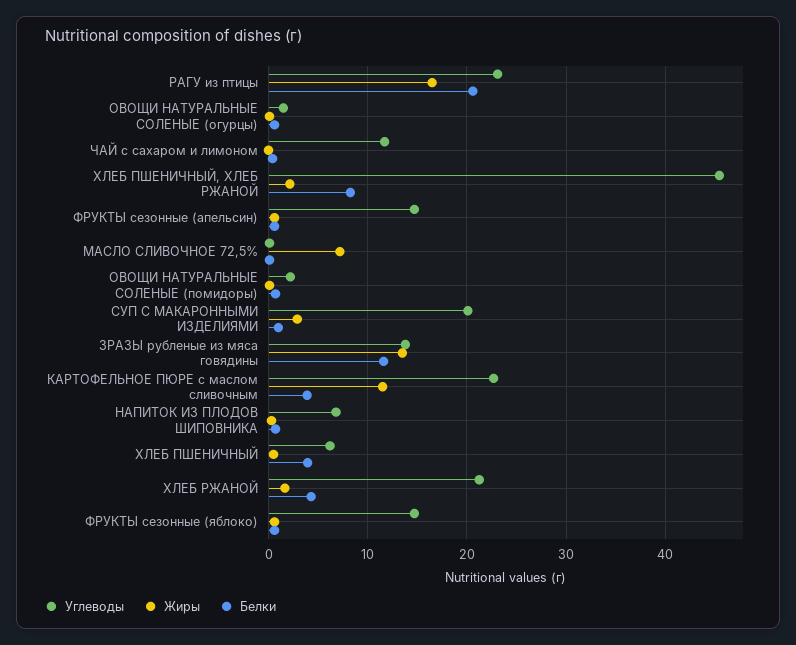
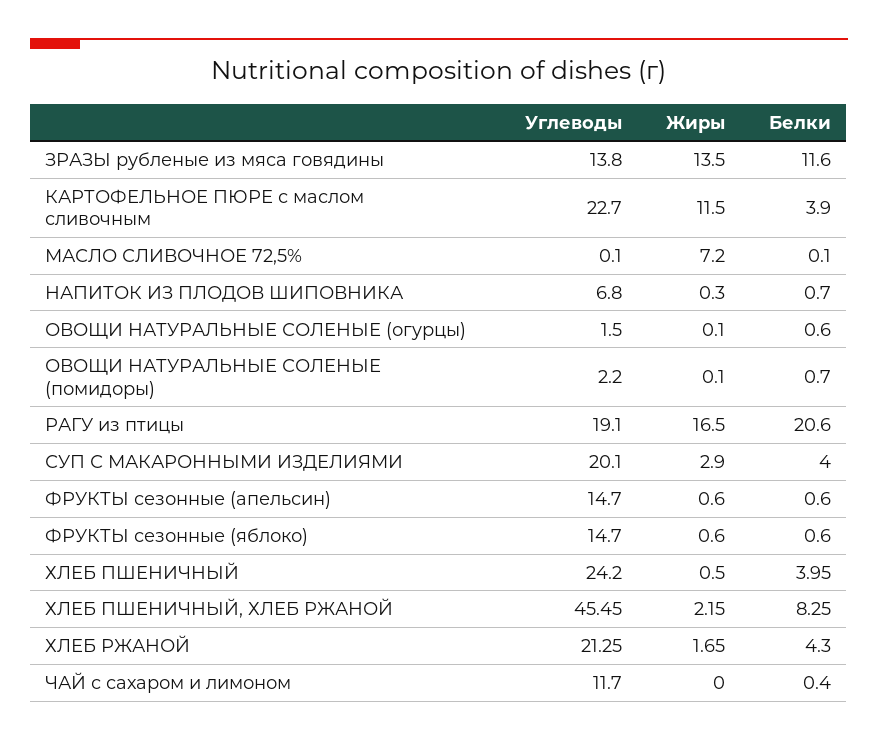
Углеводы, РАГУ из птицы: 23 -> 19.1
Белки, СУП С МАКАРОННЫМИ ИЗДЕЛИЯМИ: 1 -> 4
Углеводы, ХЛЕБ ПШЕНИЧНЫЙ: 6 -> 24.2

